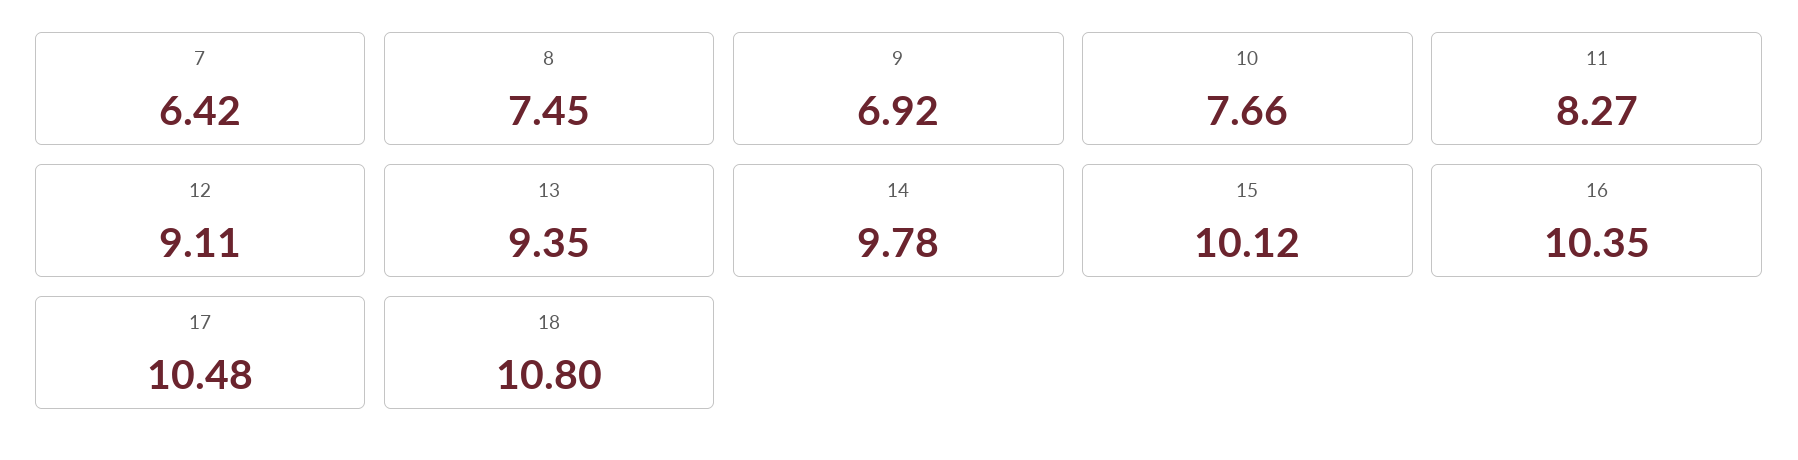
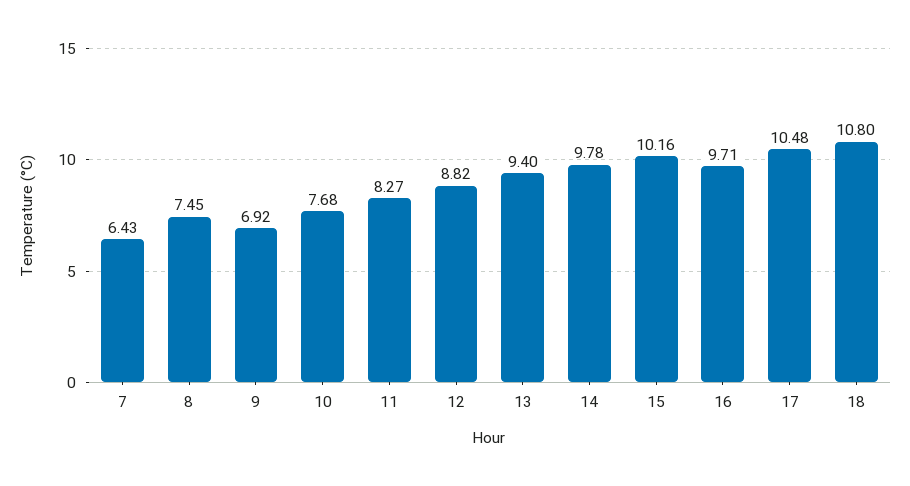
7: 6.42 -> 6.43
10: 7.66 -> 7.68
12: 9.11 -> 8.82
13: 9.35 -> 9.4
15: 10.12 -> 10.16
16: 10.35 -> 9.71

